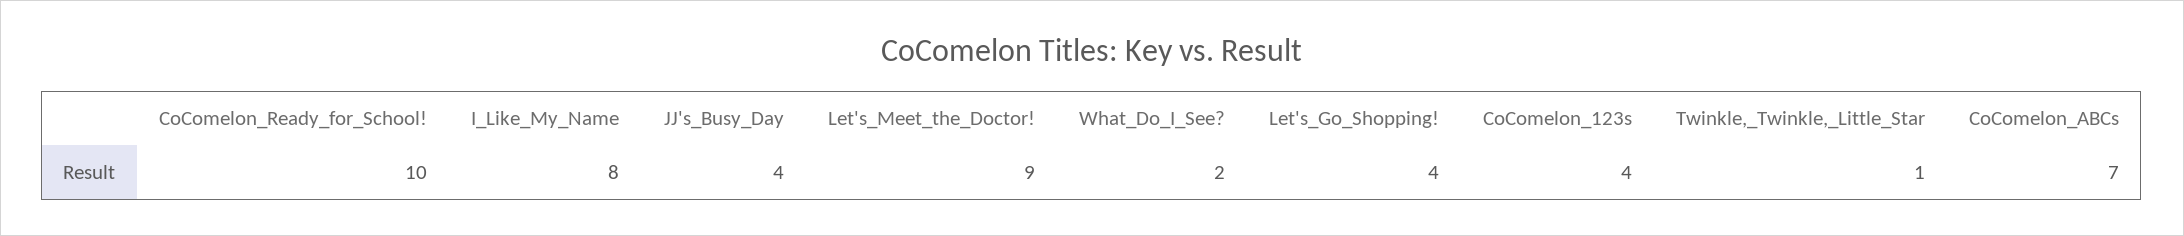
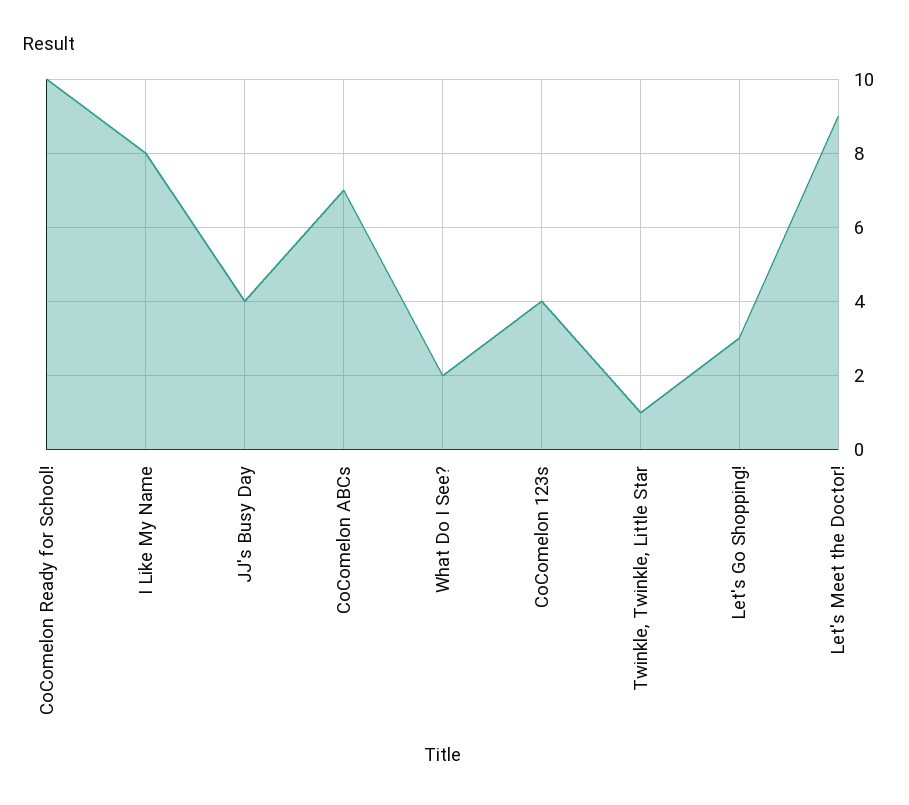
Let's_Go_Shopping!: 4 -> 3

